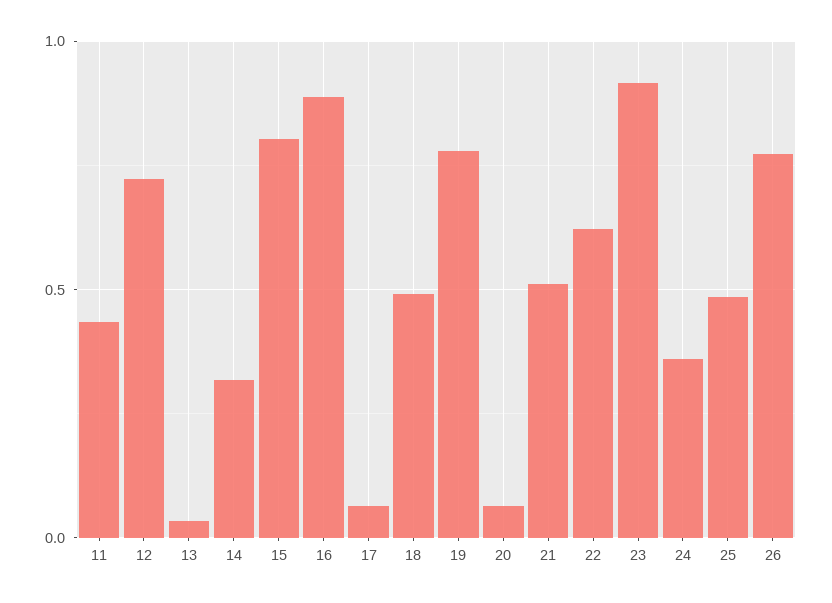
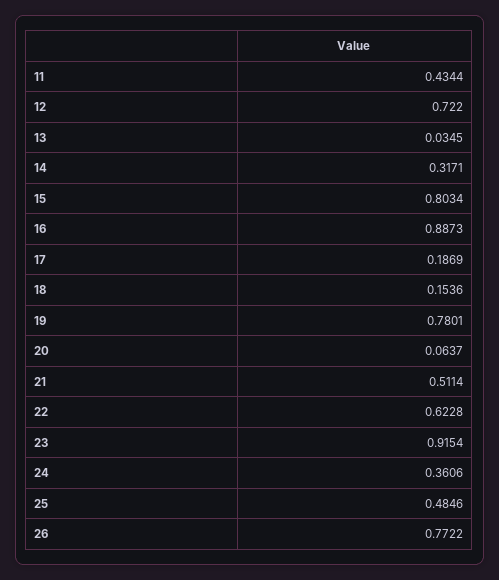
17: 0.05 -> 0.1869
18: 0.5 -> 0.1536

